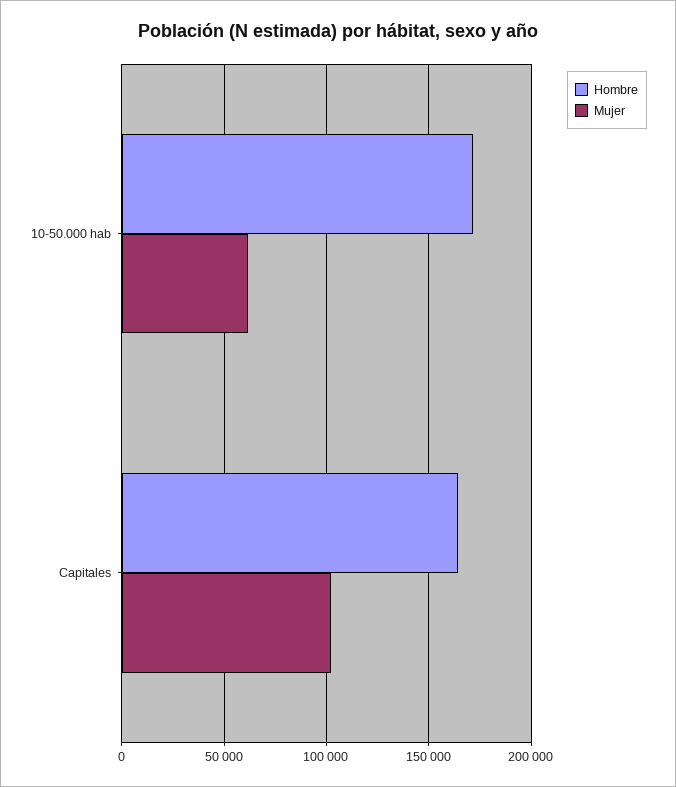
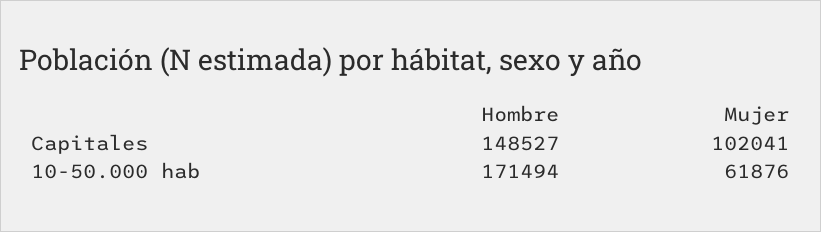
Hombre, Capitales: 165000 -> 148527

